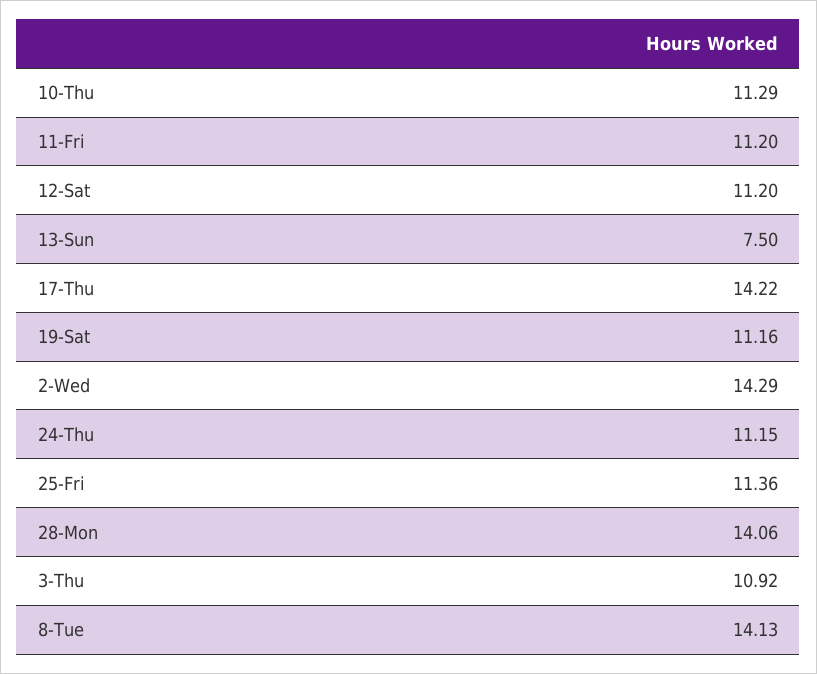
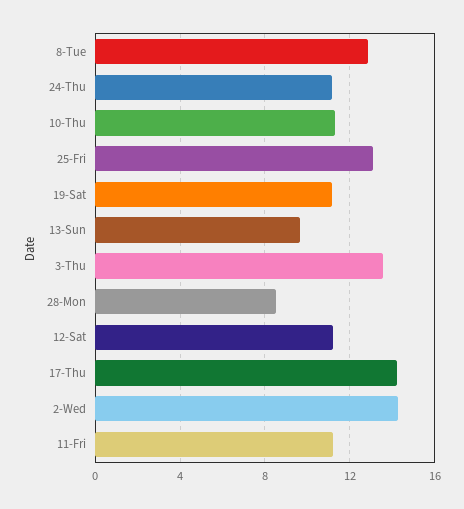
13-Sun: 7.5 -> 9.5
25-Fri: 11.36 -> 13
28-Mon: 14.06 -> 8.5
3-Thu: 10.92 -> 13.5
8-Tue: 14.13 -> 13

